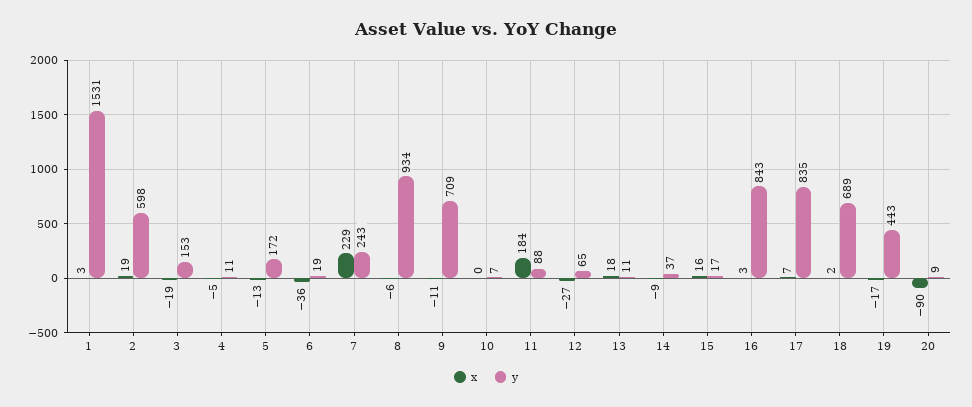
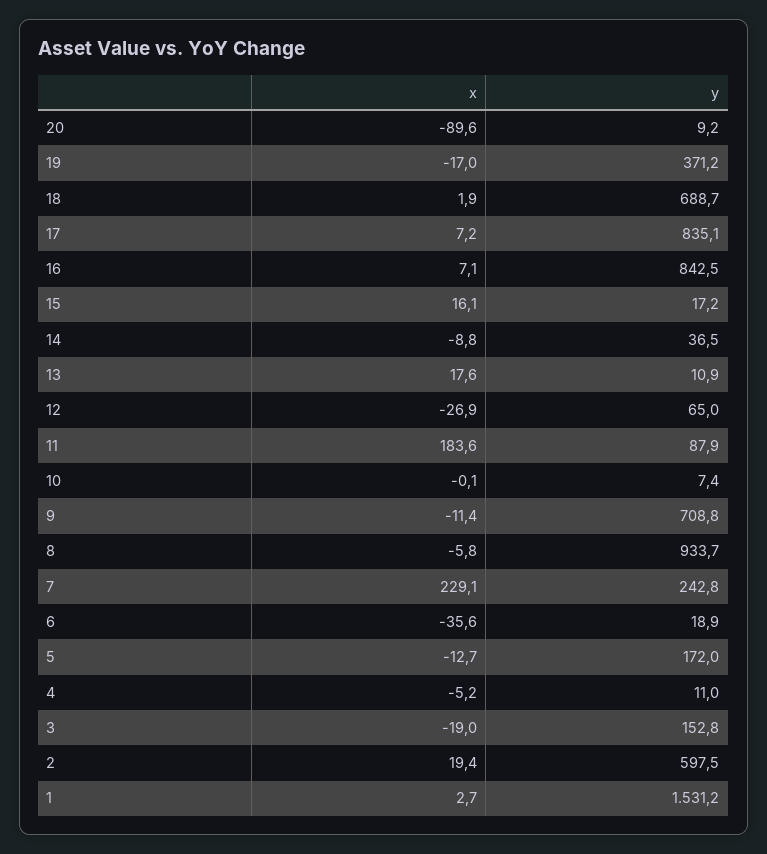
x, 16: 3 -> 7.1
y, 19: 443 -> 371.2

